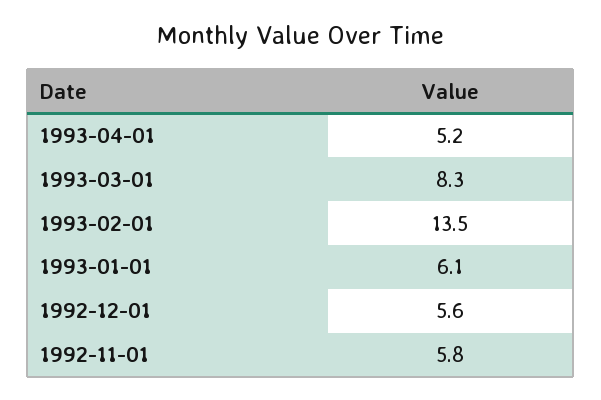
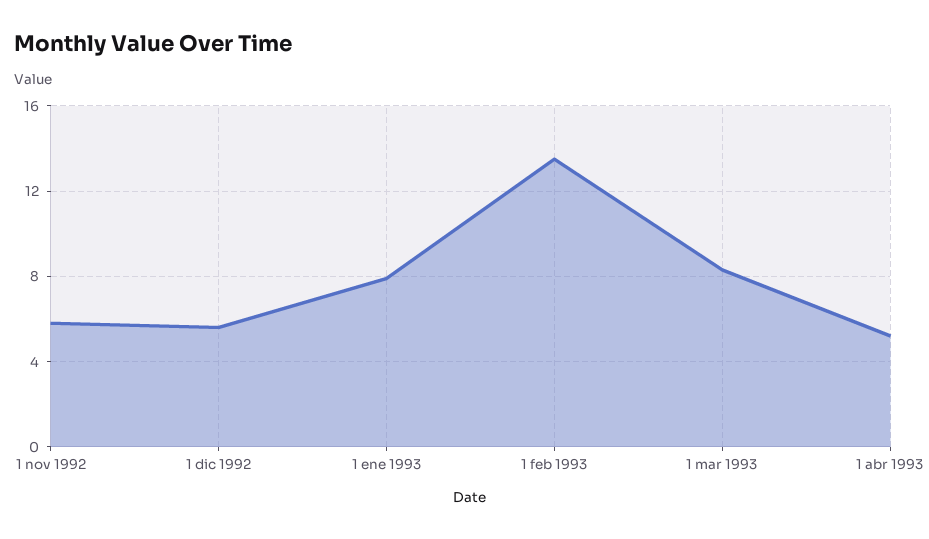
1993-01-01: 6.1 -> 8

